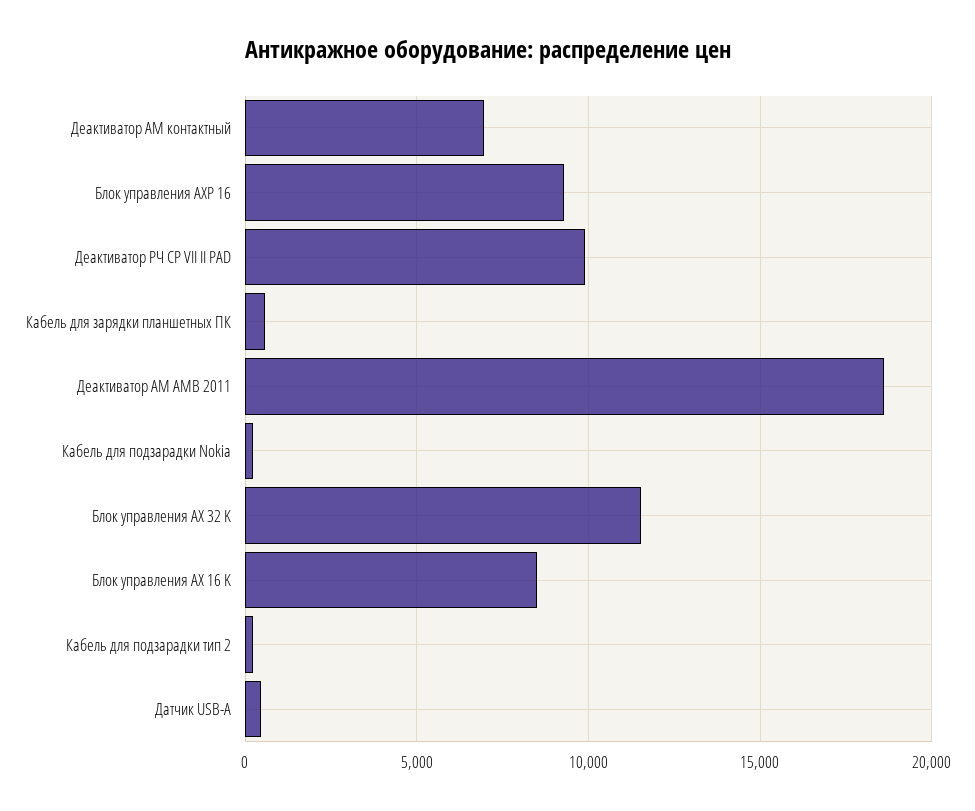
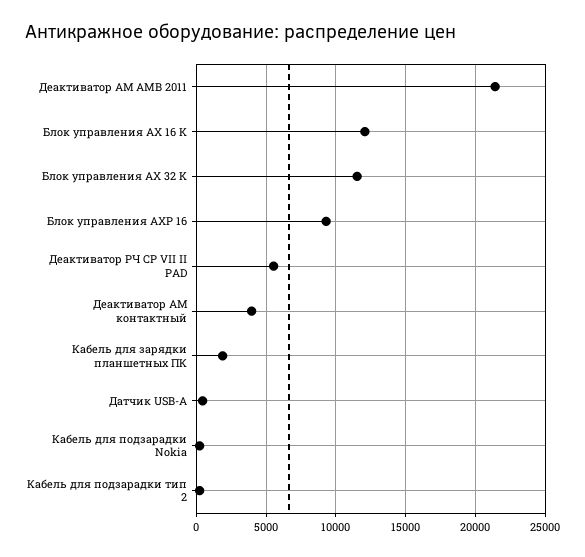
Деактиватор АМ контактный: 7000 -> 4000
Деактиватор РЧ CP VII II PAD: 10000 -> 5500
Кабель для зарядки планшетных ПК: 500 -> 2000
Деактиватор АМ AMB 2011: 18500 -> 21500
Блок управления AX 16 K: 8500 -> 12000

